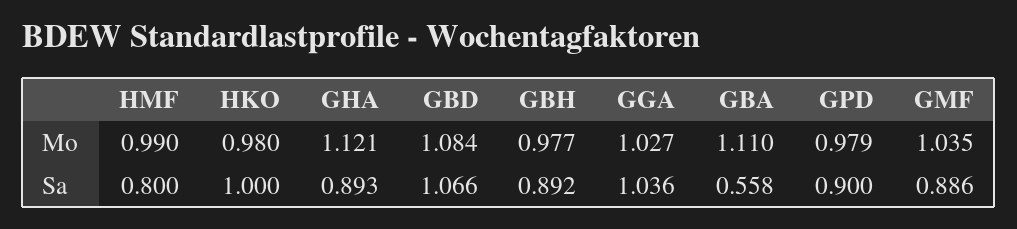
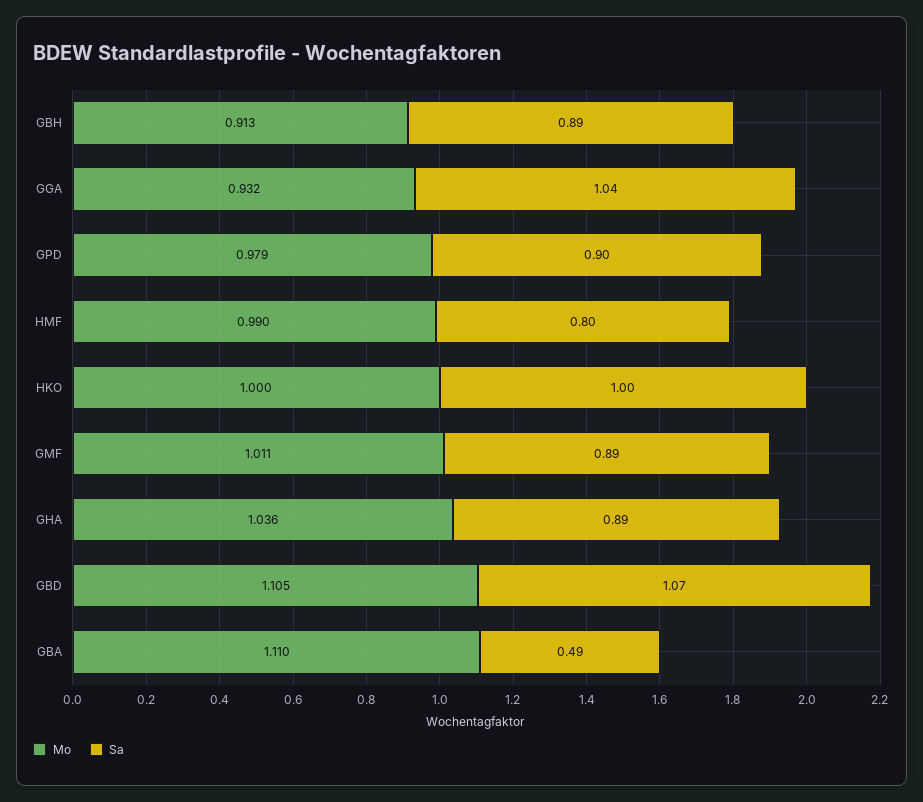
Mo, HKO: 0.98 -> 1
Mo, GHA: 1.121 -> 1.036
Mo, GBD: 1.084 -> 1.105
Mo, GBH: 0.977 -> 0.913
Mo, GGA: 1.027 -> 0.932
Mo, GMF: 1.035 -> 1.011
Sa, GBA: 0.558 -> 0.49

